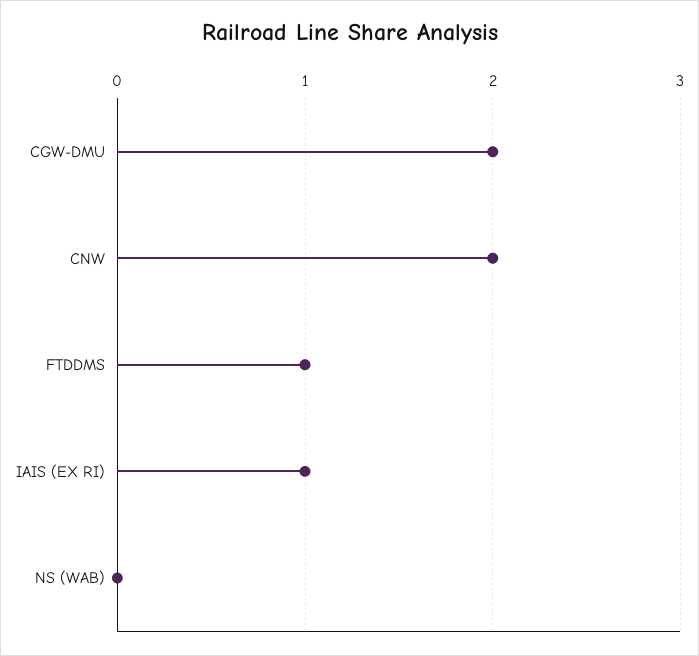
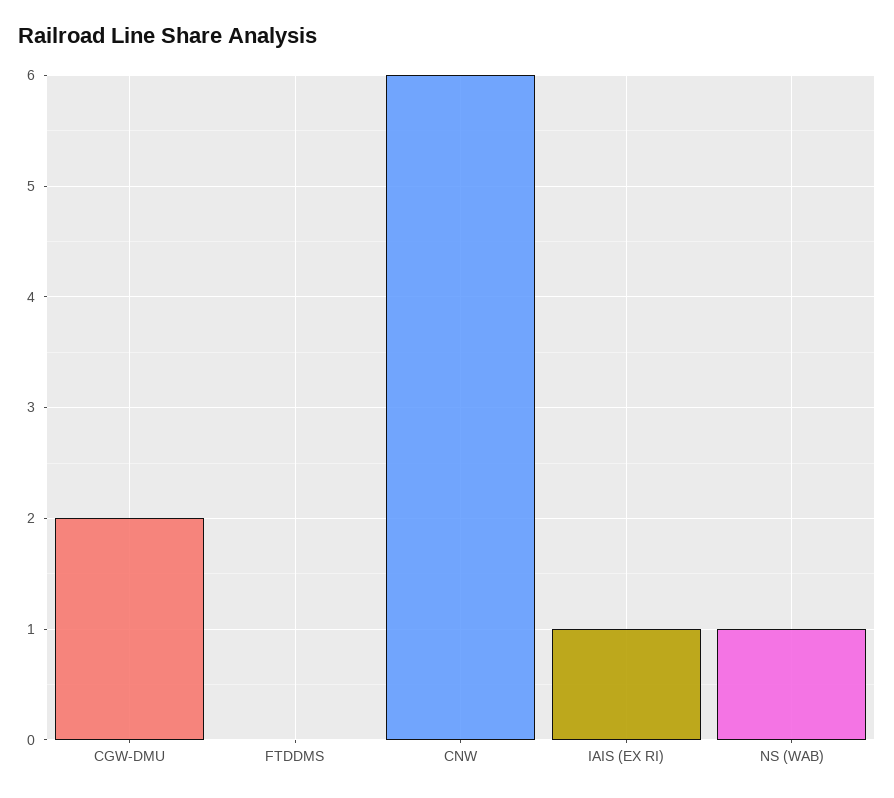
CNW: 2 -> 6
FTDDMS: 1 -> 0
NS (WAB): 0 -> 1

